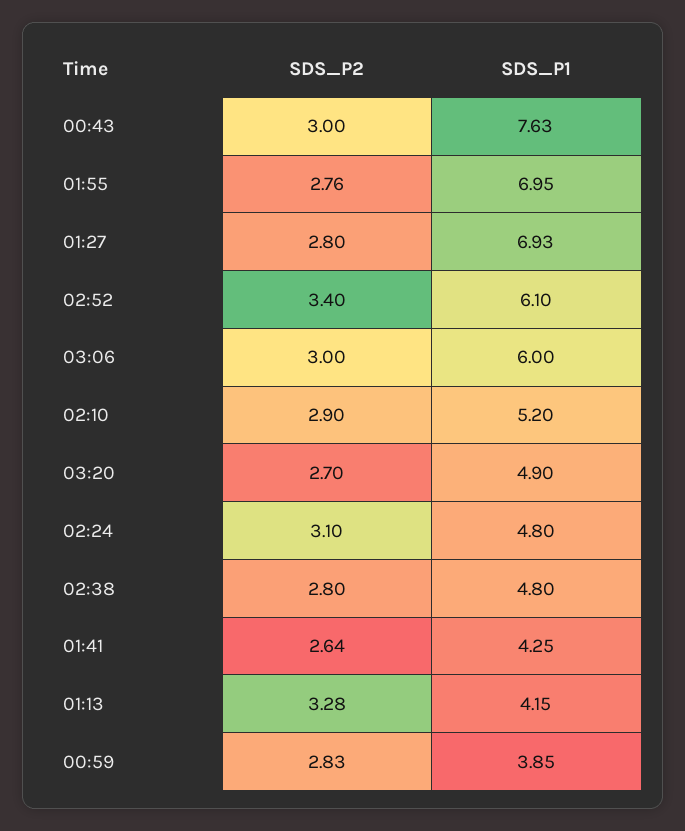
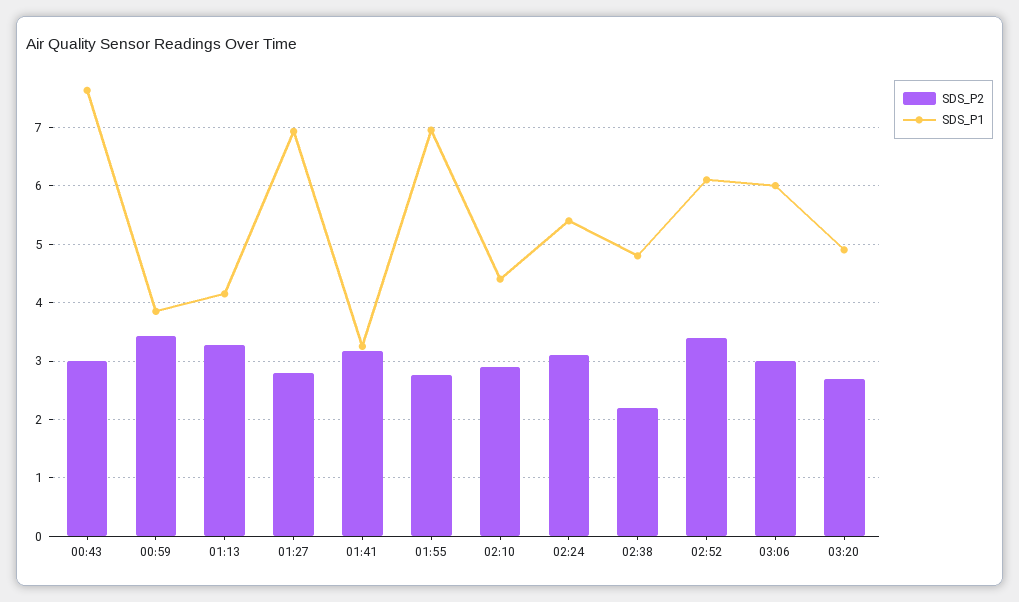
SDS_P1, 02:10: 5.2 -> 4.4
SDS_P1, 02:24: 4.8 -> 5.4
SDS_P2, 02:38: 2.8 -> 2.2
SDS_P2, 01:41: 2.64 -> 3.2
SDS_P1, 01:41: 4.25 -> 3.2
SDS_P2, 00:59: 2.83 -> 3.4

